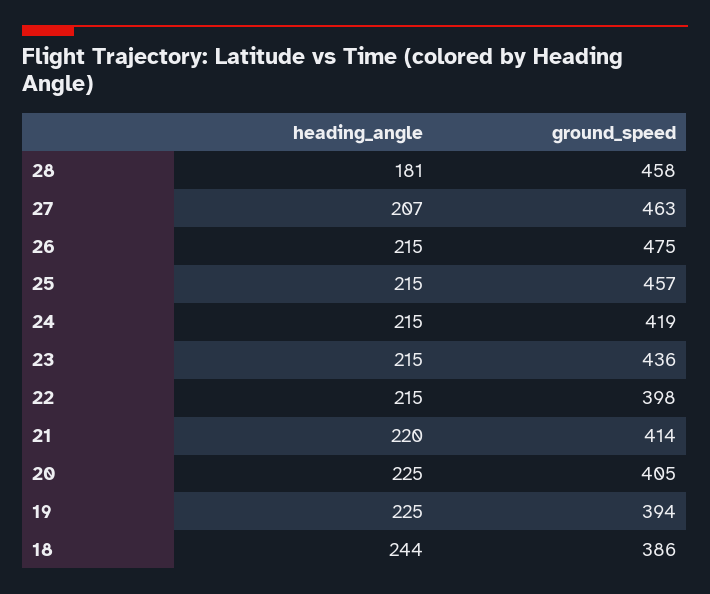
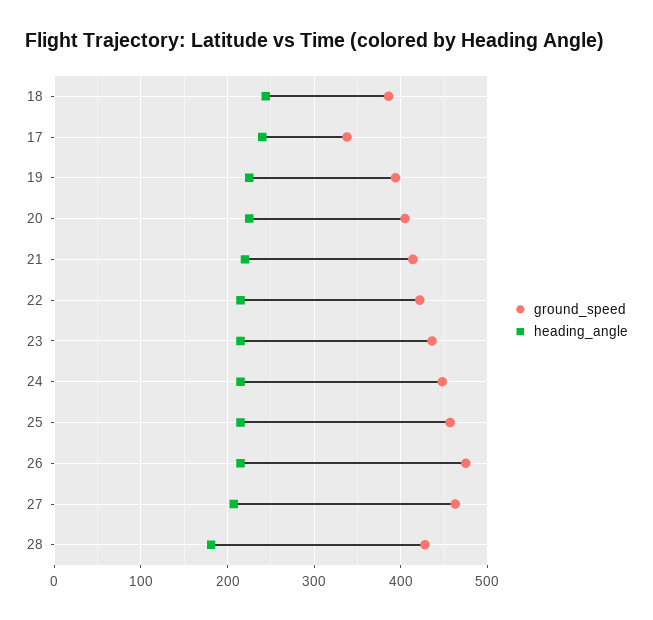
ground_speed, 28: 458 -> 430
ground_speed, 24: 419 -> 450
ground_speed, 22: 398 -> 420
ground_speed, 17: none -> 340
heading_angle, 17: none -> 240

